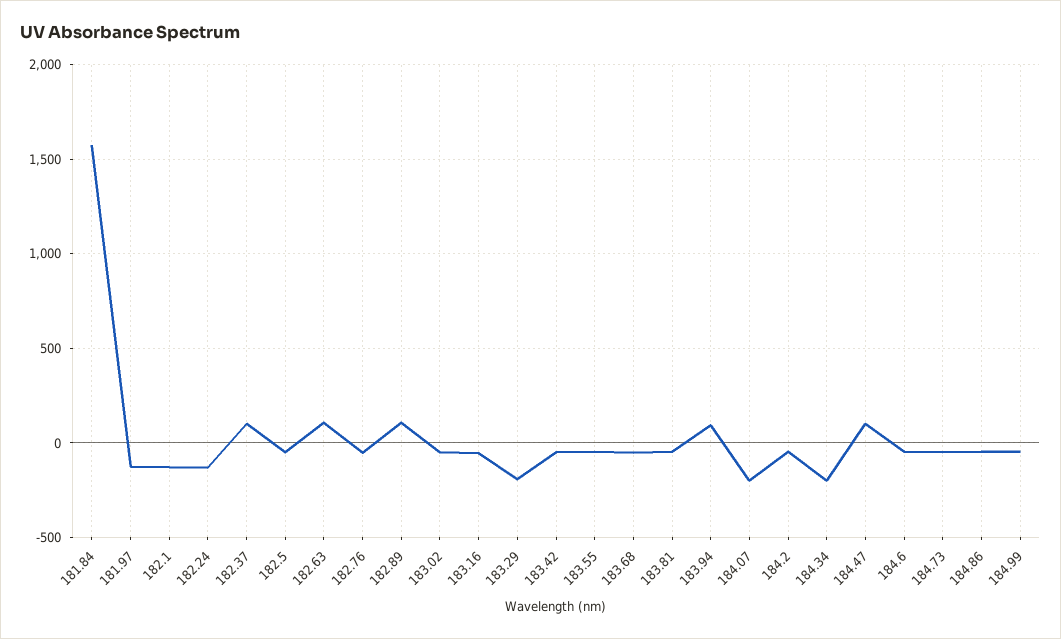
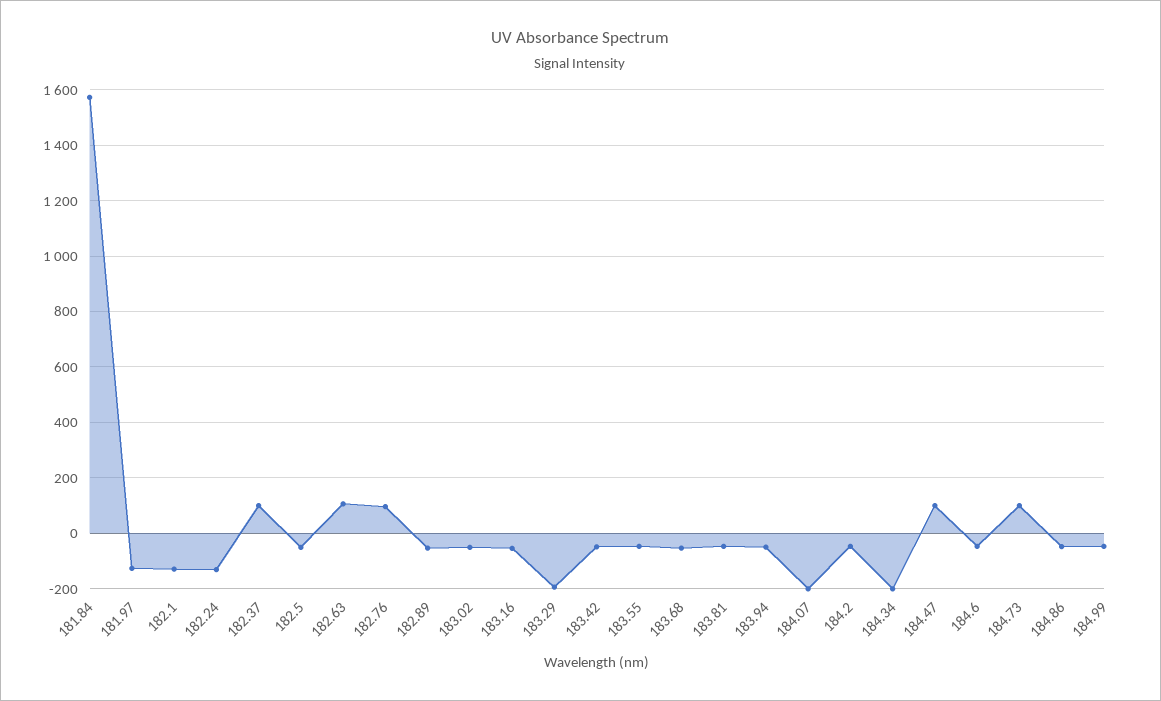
182.76: -50 -> 100
182.89: 100 -> -50
183.94: 100 -> -50
184.73: -50 -> 100

